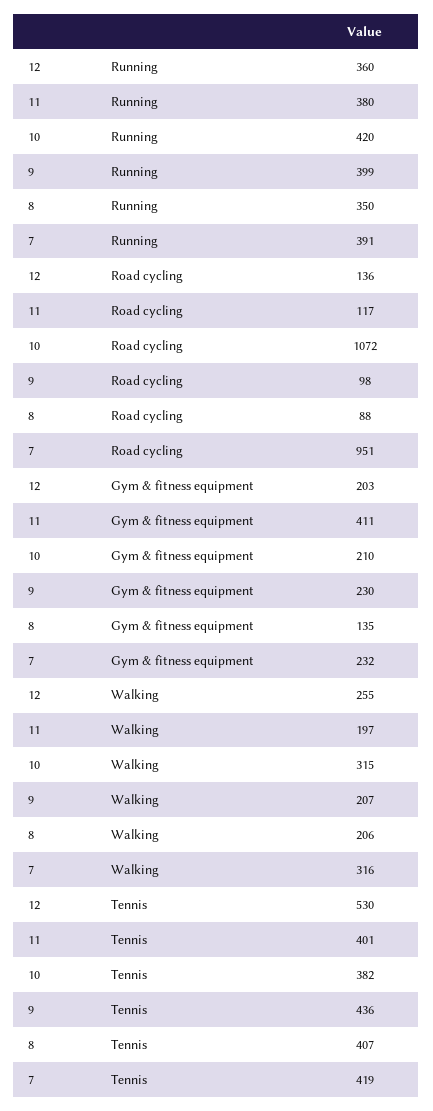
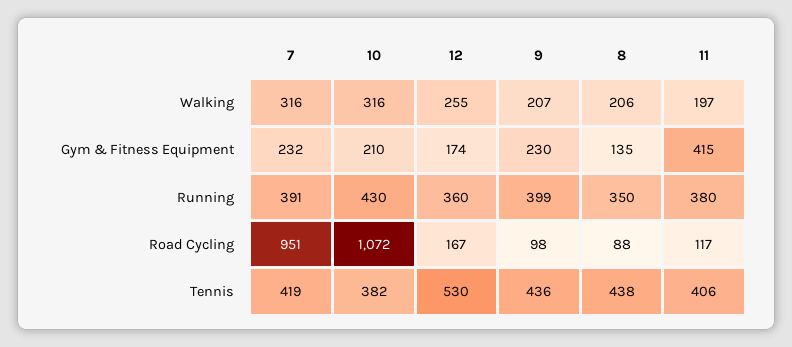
10, Running: 420 -> 430
12, Road cycling: 136 -> 167
12, Gym & fitness equipment: 203 -> 174
11, Gym & fitness equipment: 411 -> 415
10, Walking: 315 -> 316
11, Tennis: 401 -> 406
8, Tennis: 407 -> 438

